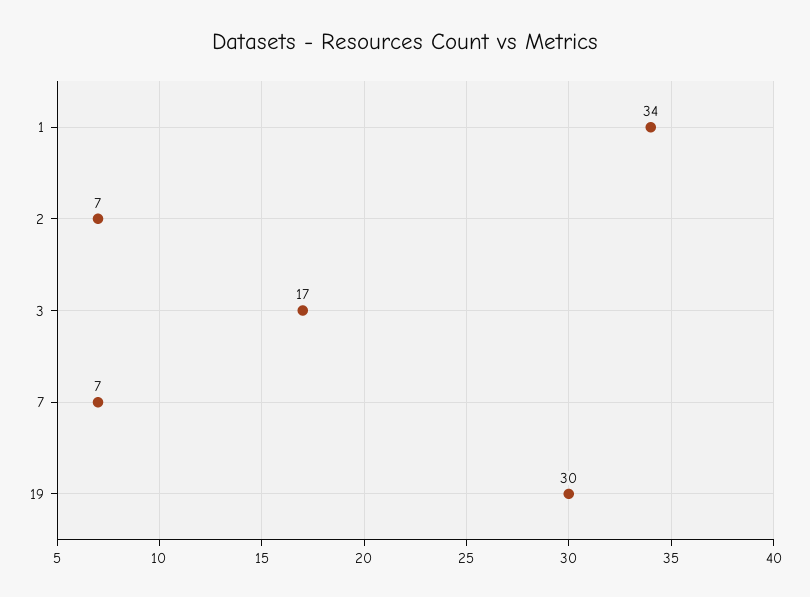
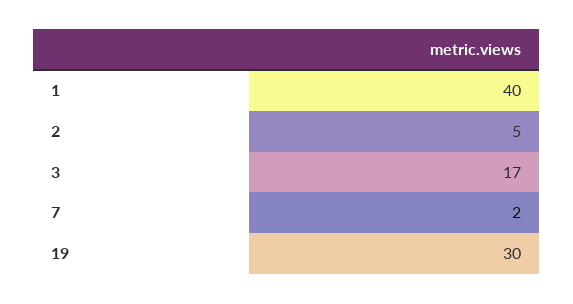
1: 34 -> 40
2: 7 -> 5
7: 7 -> 2

